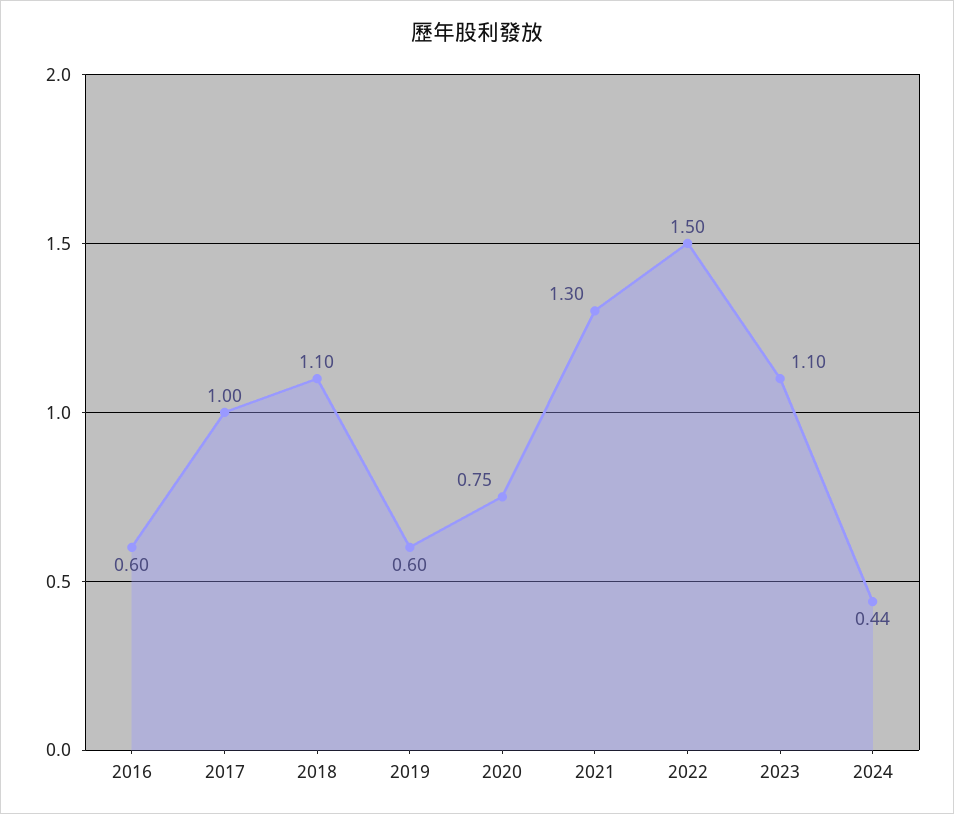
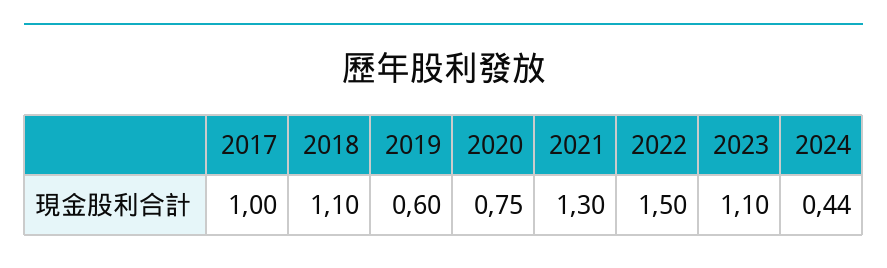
2016: 0.6 -> none

